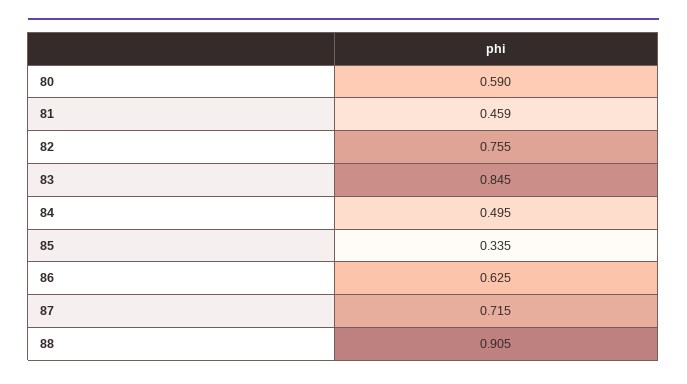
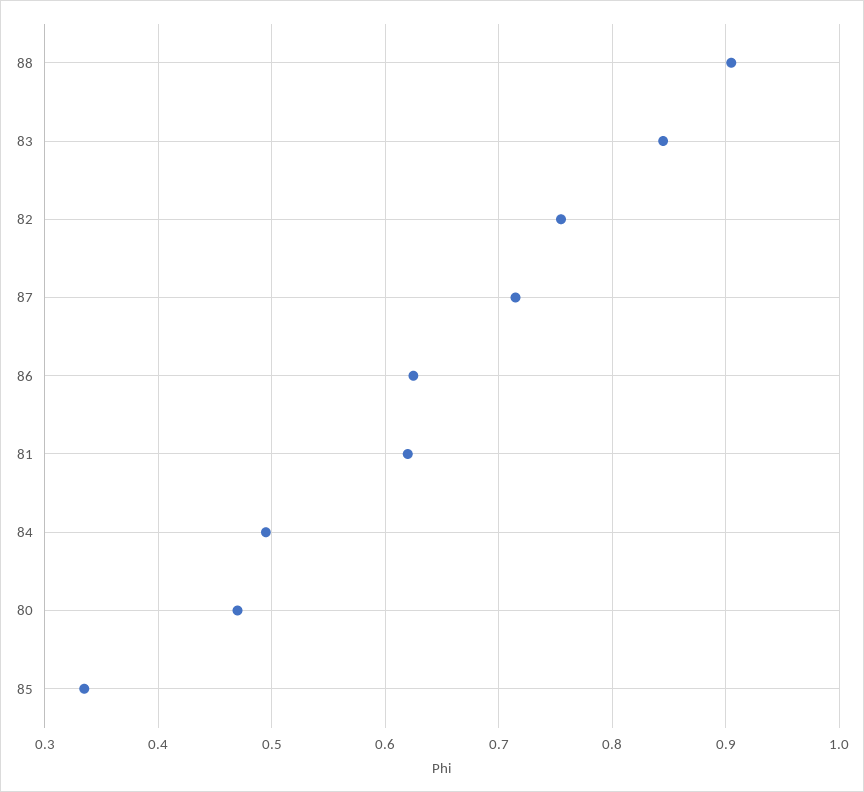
80: 0.59 -> 0.47
81: 0.459 -> 0.62

